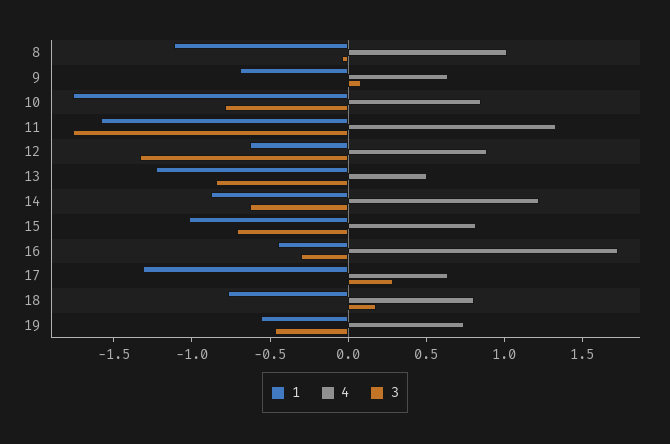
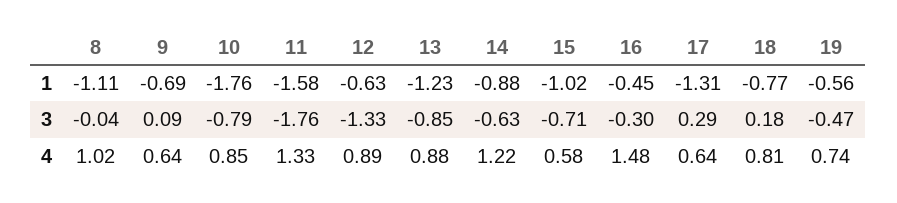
4, 13: 0.5 -> 0.88
4, 15: 0.8 -> 0.58
4, 16: 1.7 -> 1.48

